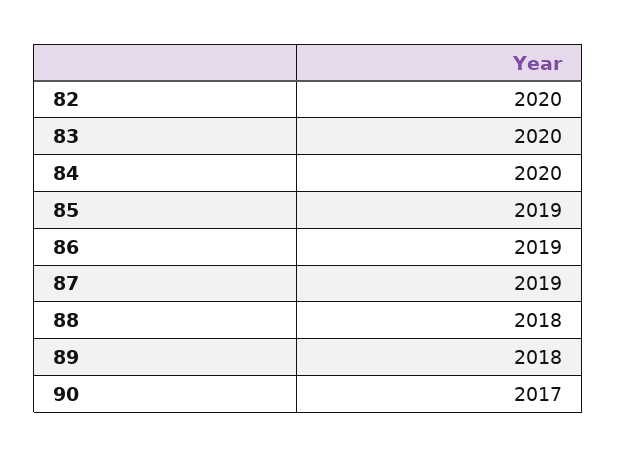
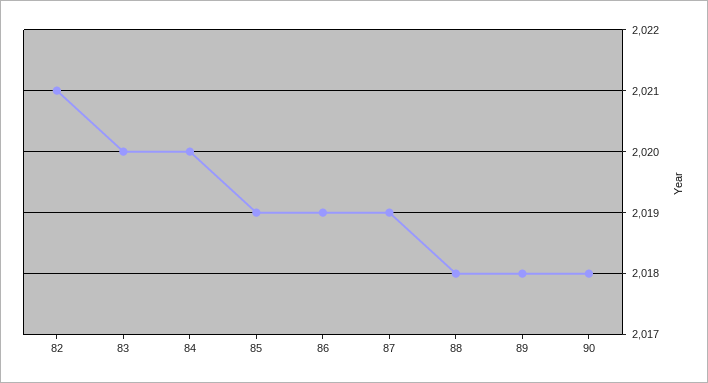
82: 2020 -> 2021
90: 2017 -> 2018

